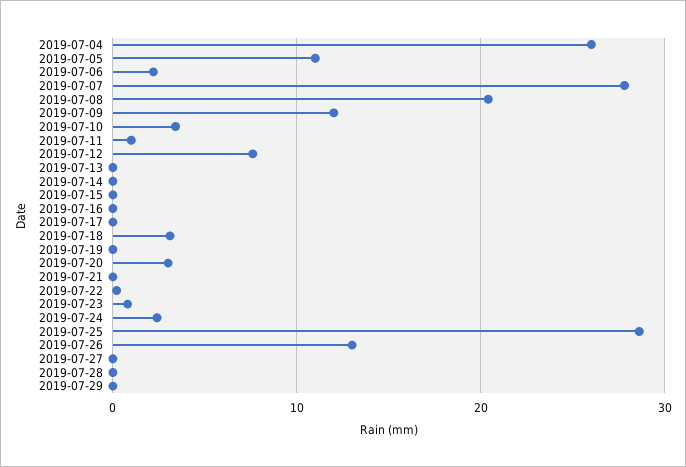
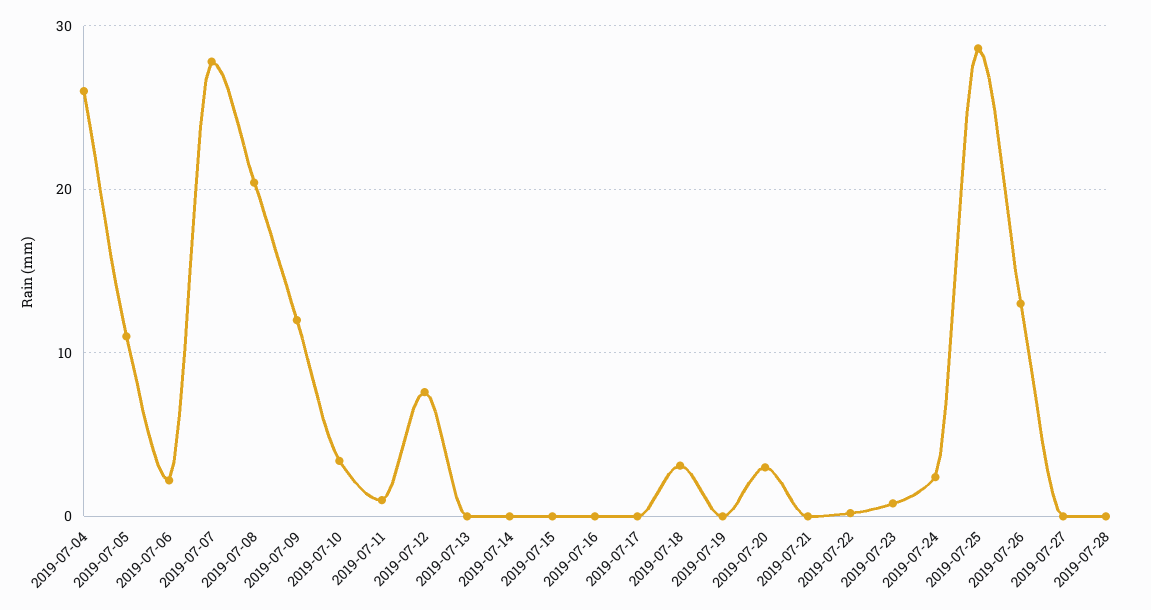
2019-07-29: 0 -> none

